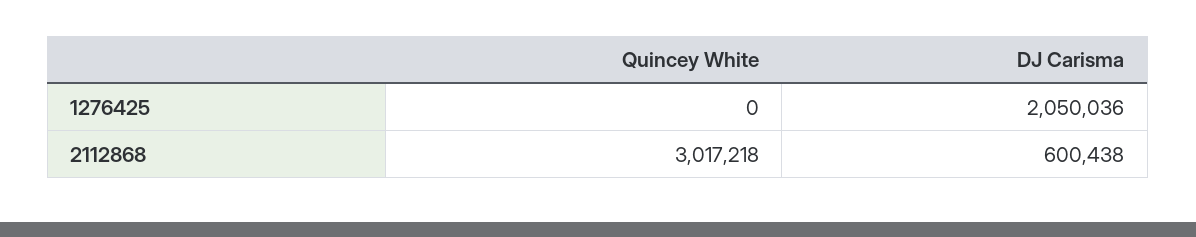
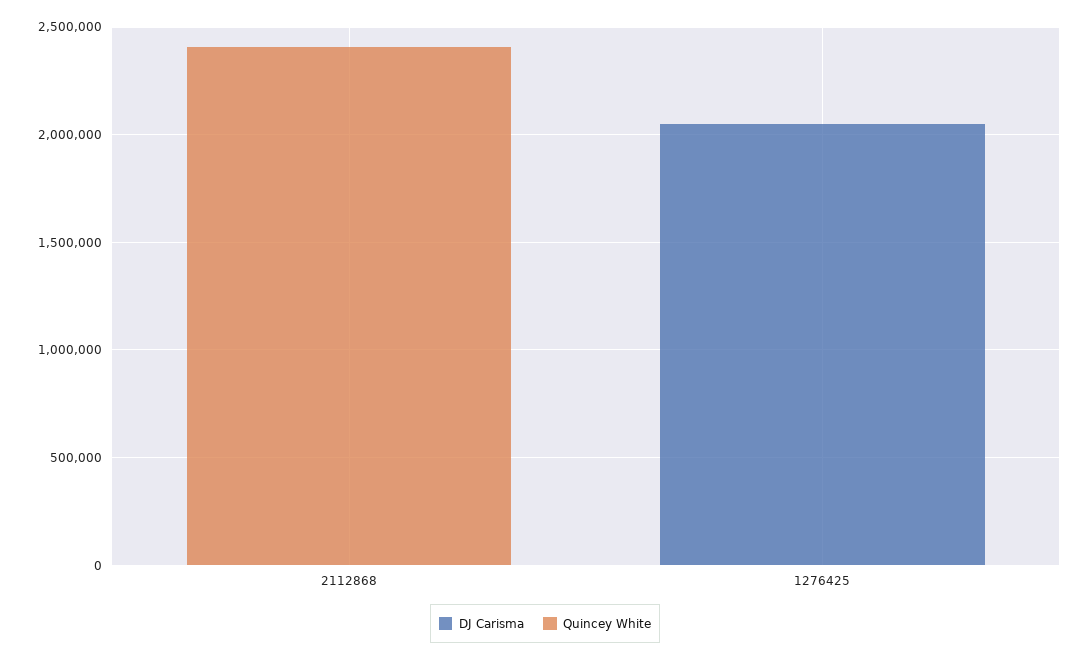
Quincey White, 2112868: 3017218 -> 2400000
DJ Carisma, 2112868: 600438 -> 0

